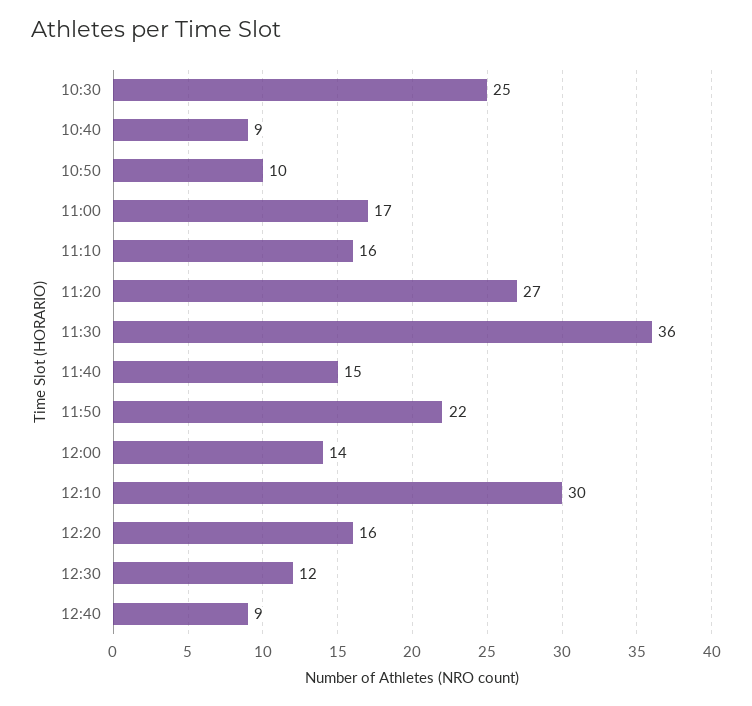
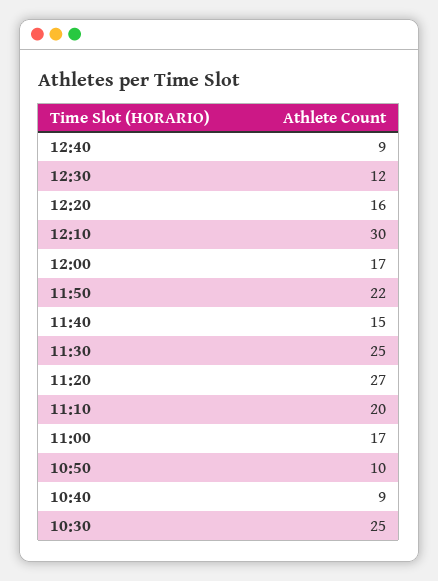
11:10: 16 -> 20
11:30: 36 -> 25
12:00: 14 -> 17

